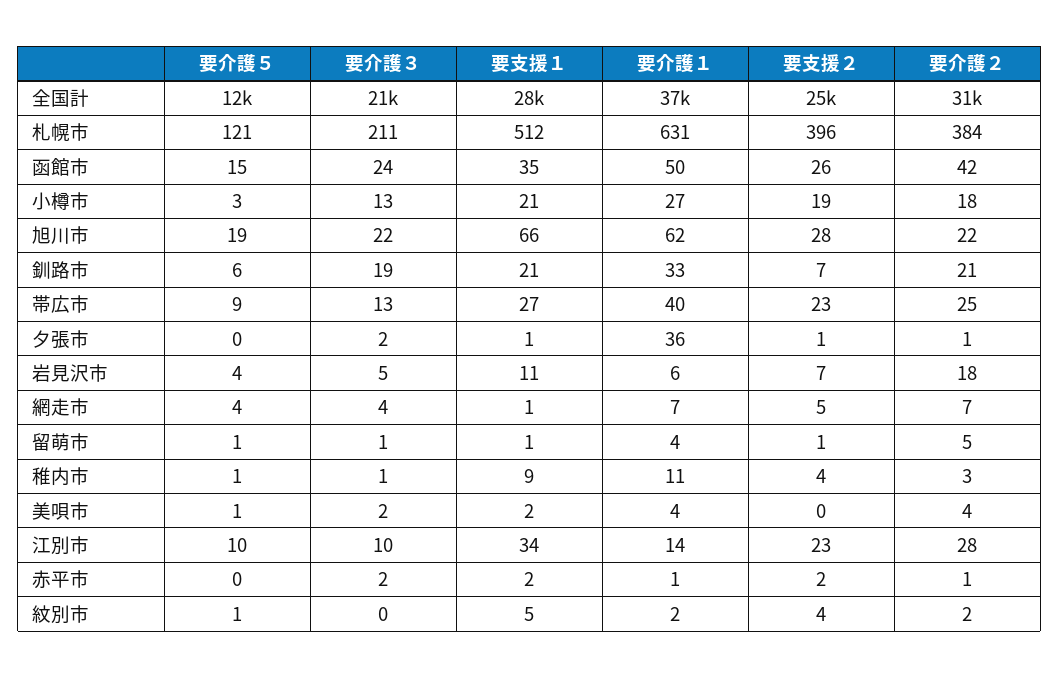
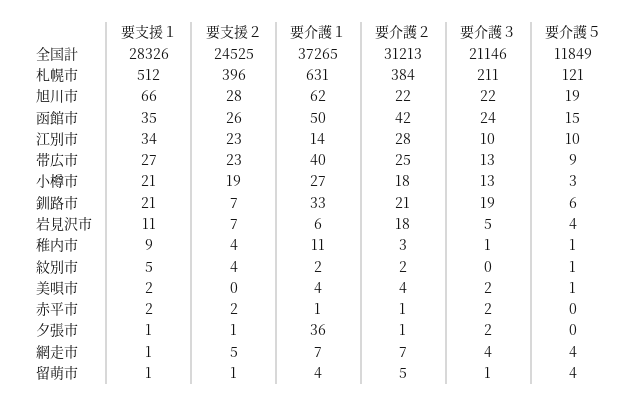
要介護５, 留萌市: 1 -> 4

